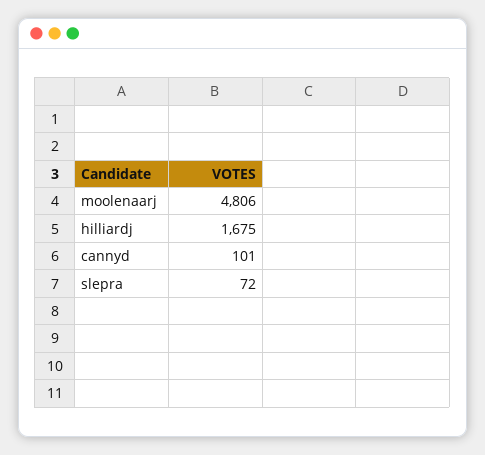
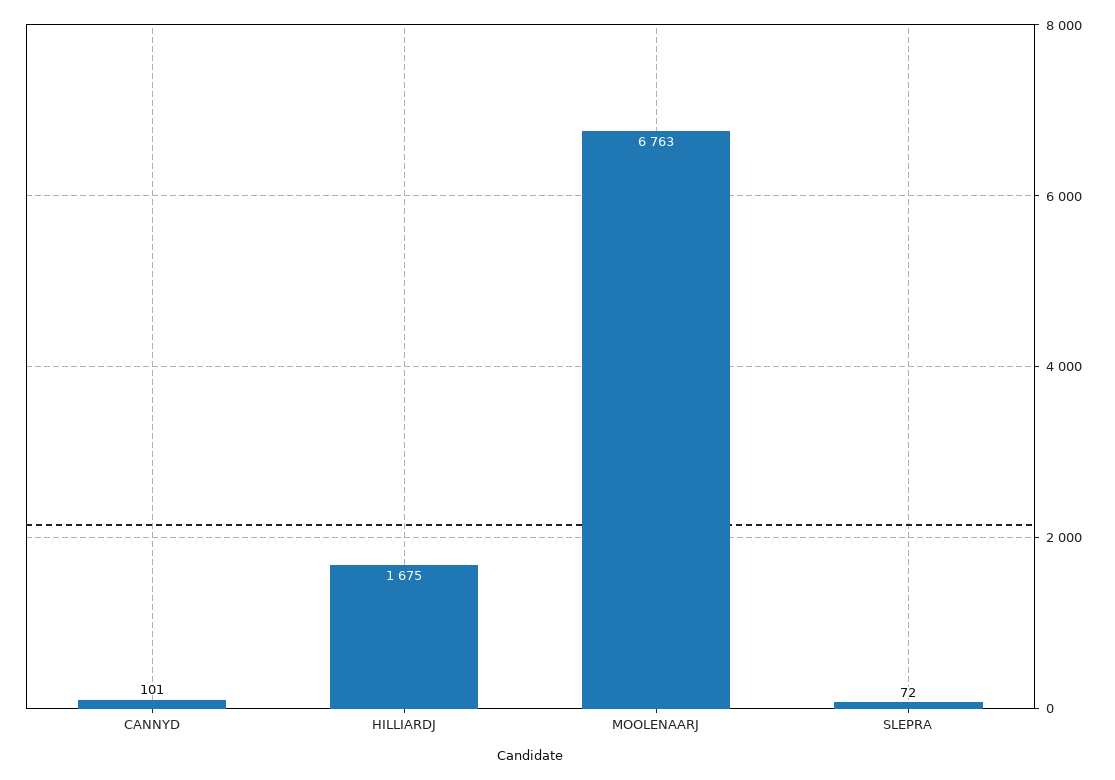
moolenaarj: 4806 -> 6763

